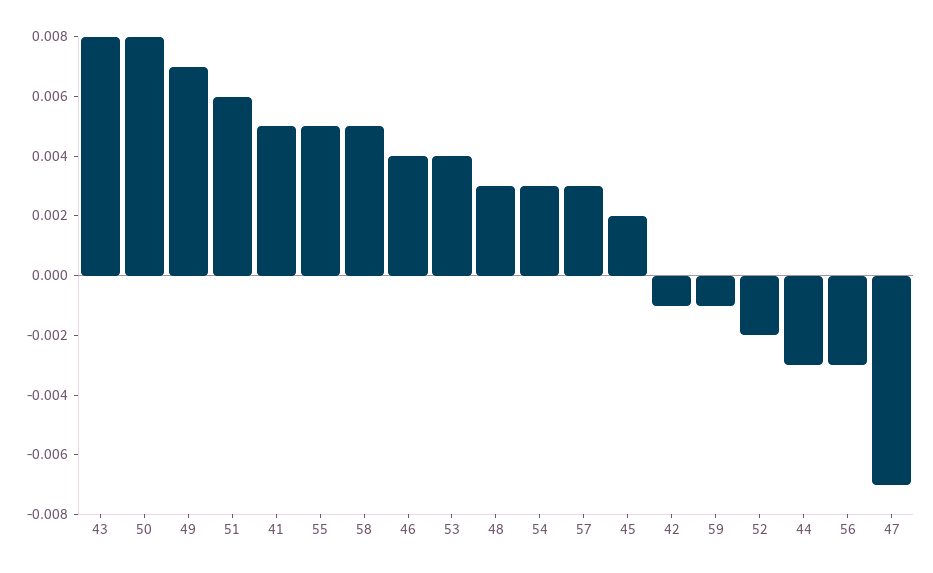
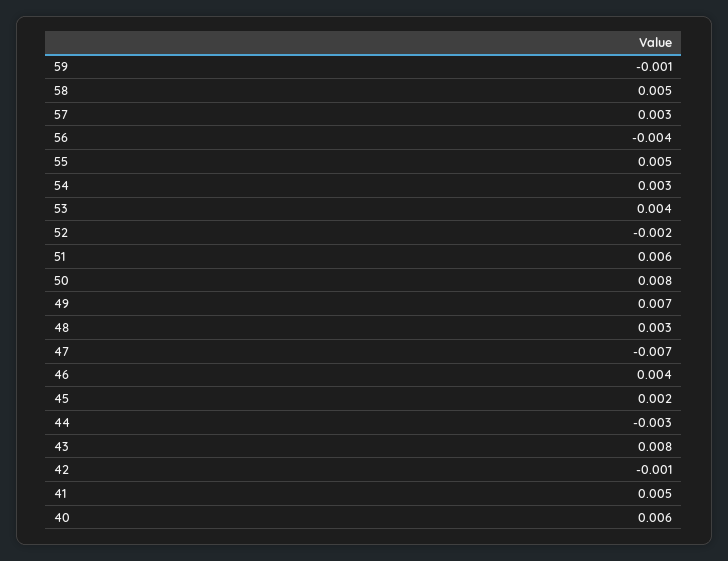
56: -0.003 -> -0.004
40: none -> 0.006

